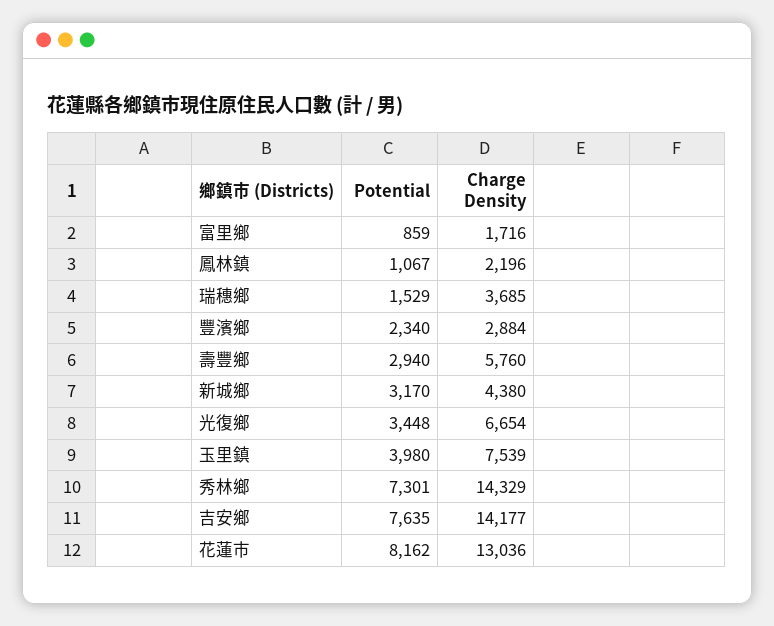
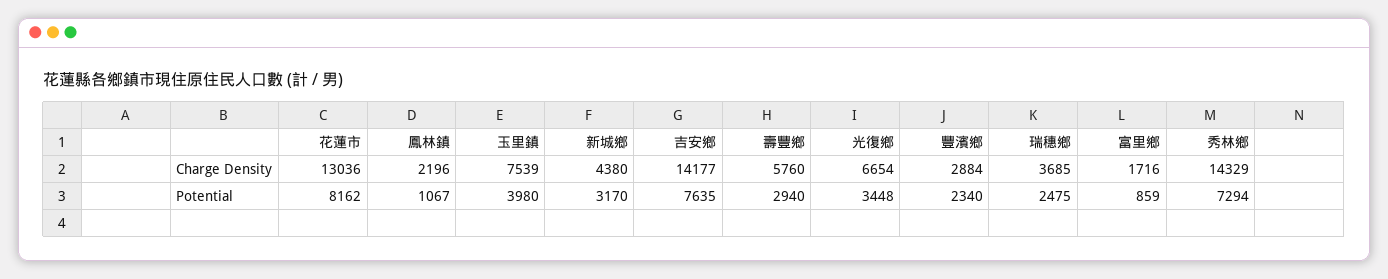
Potential, 瑞穗鄉: 1529 -> 2475
Potential, 秀林鄉: 7301 -> 7294

